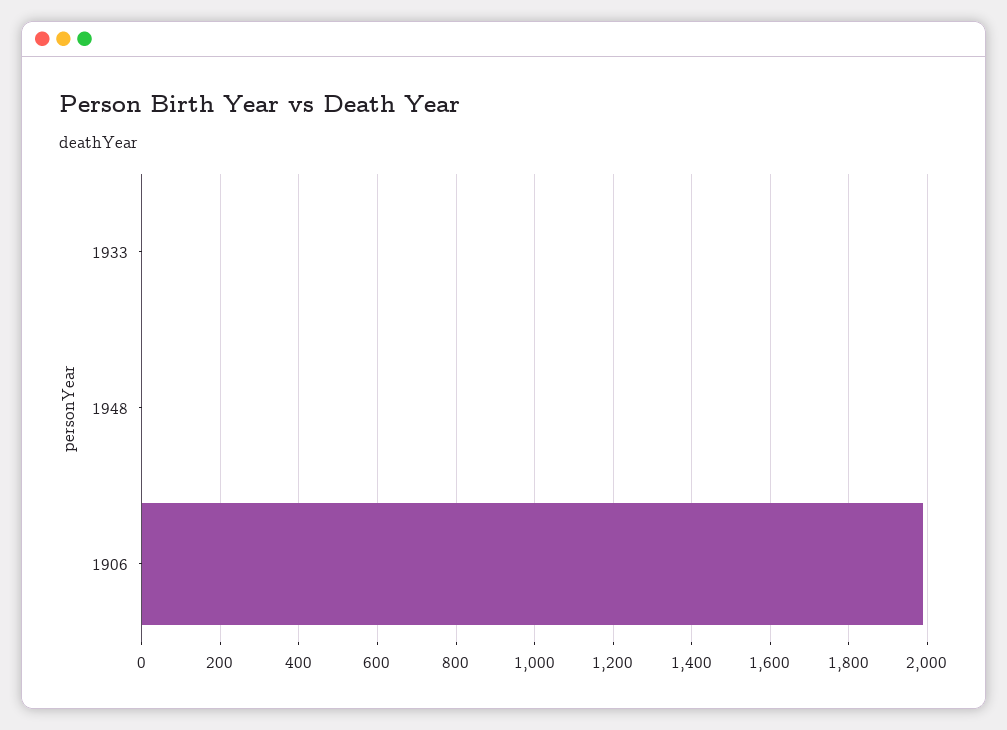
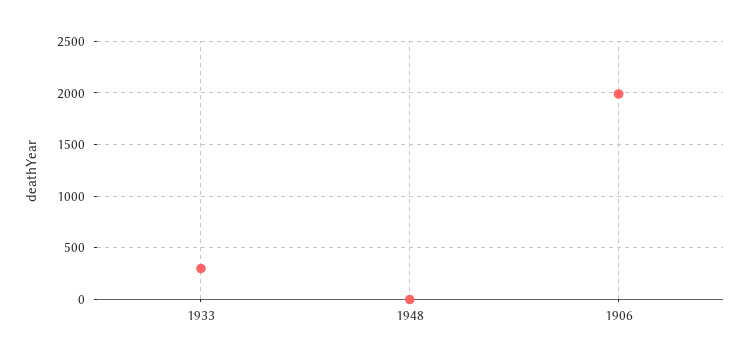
1933: 0 -> 300

